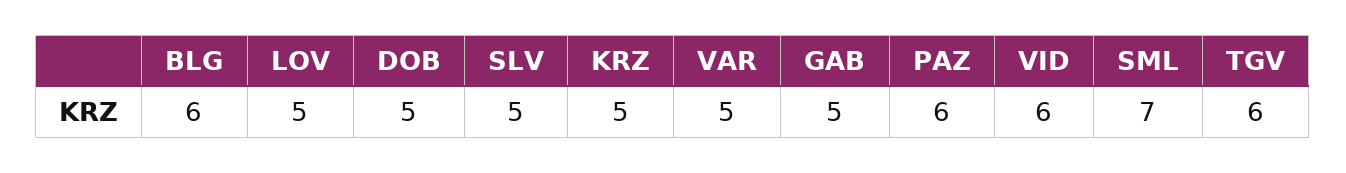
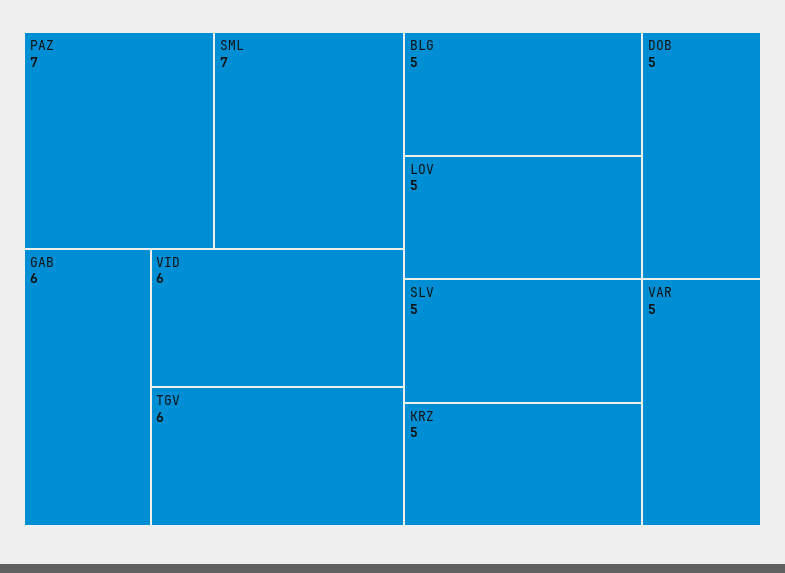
BLG: 6 -> 5
GAB: 5 -> 6
PAZ: 6 -> 7

